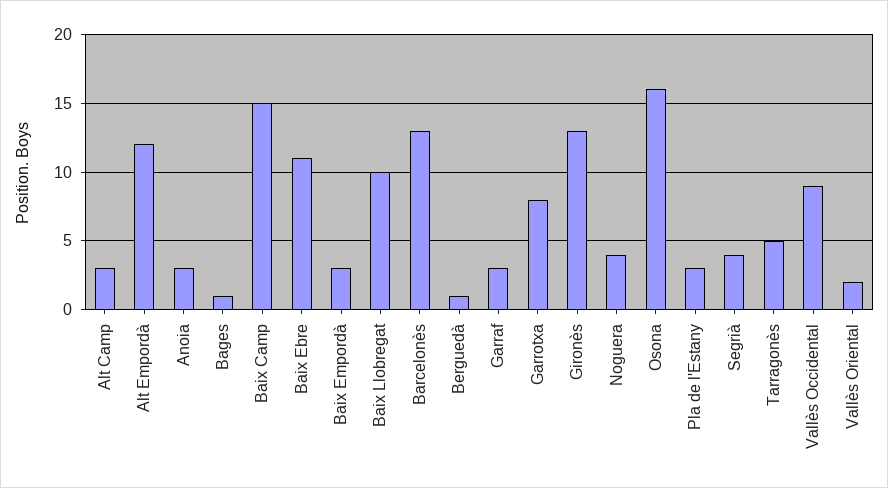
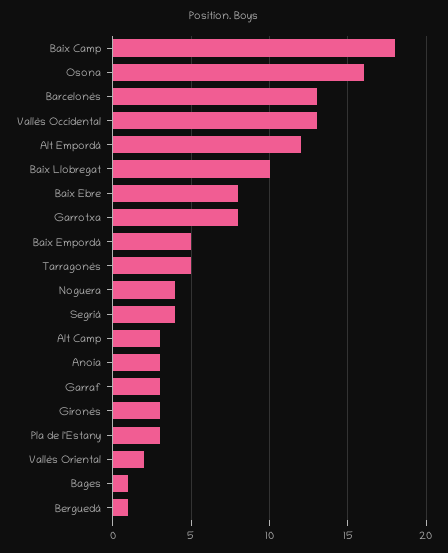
Baix Camp: 15 -> 18
Baix Ebre: 11 -> 8
Baix Empordà: 3 -> 5
Gironès: 13 -> 3
Vallès Occidental: 9 -> 13

